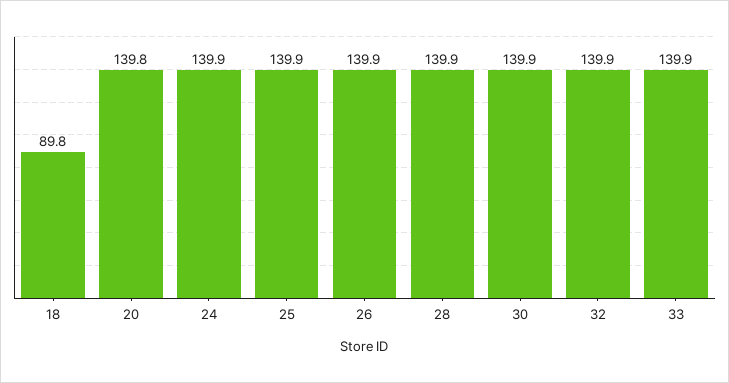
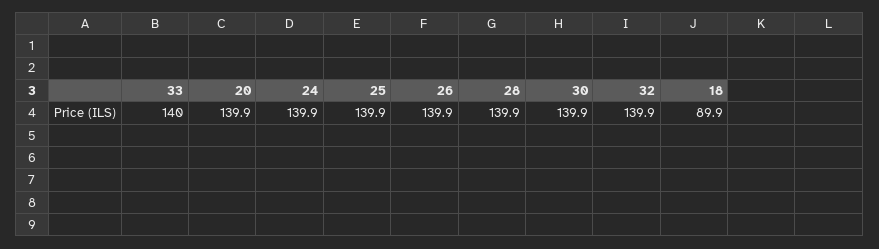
18: 89.8 -> 89.9
20: 139.8 -> 139.9
33: 139.9 -> 140

